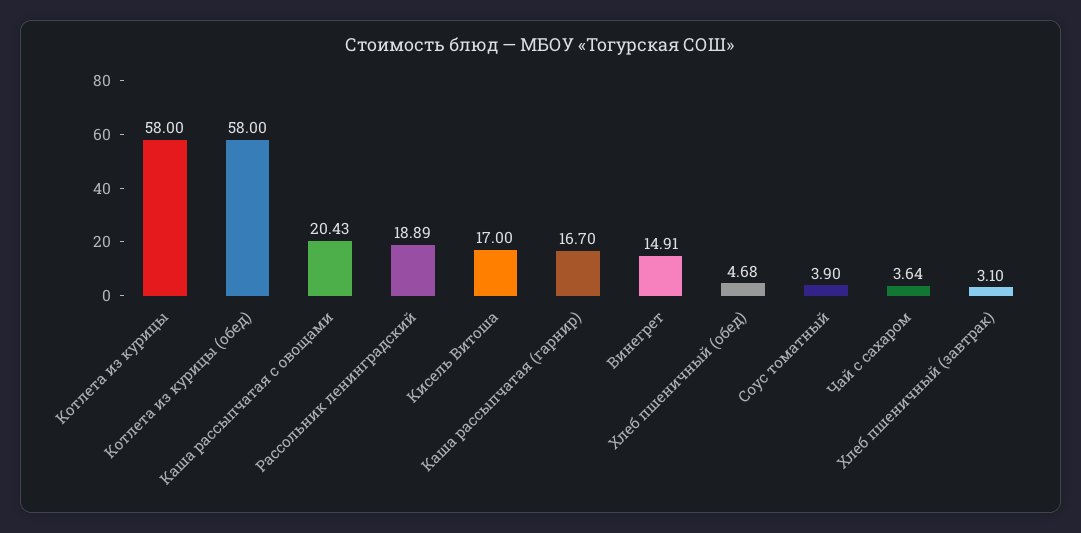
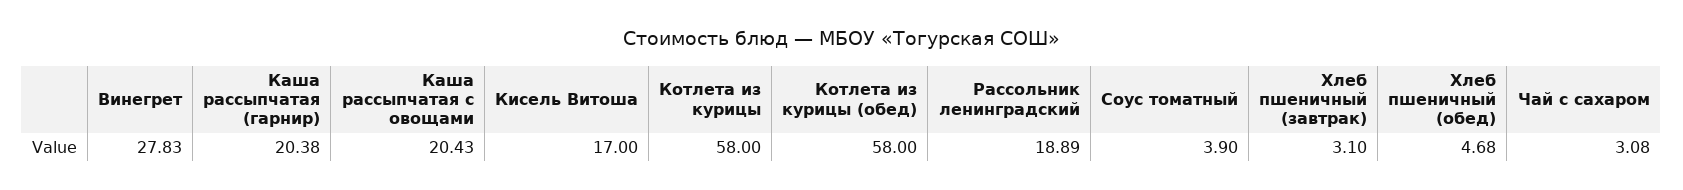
Каша рассыпчатая (гарнир): 16.7 -> 20.38
Винегрет: 14.91 -> 27.83
Чай с сахаром: 3.64 -> 3.08

